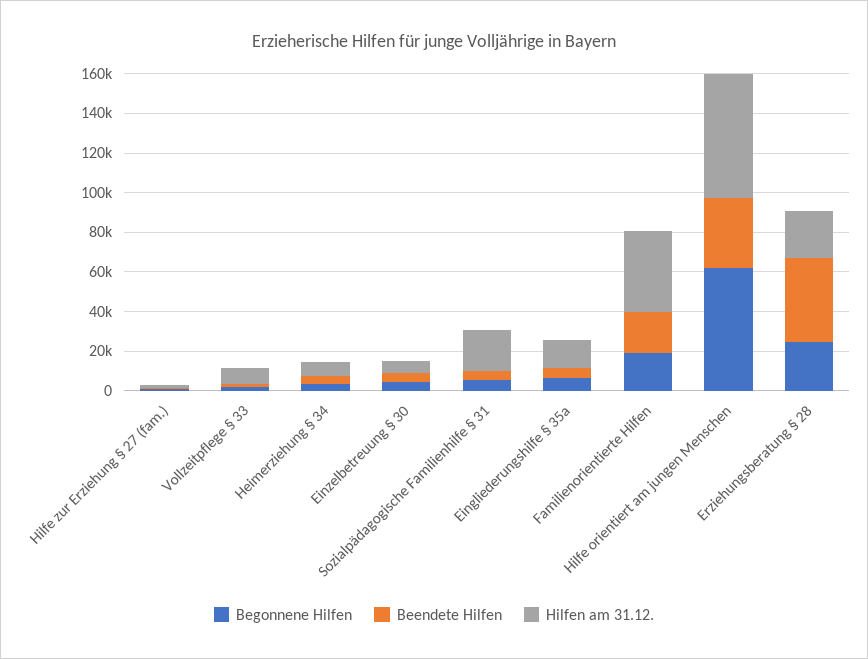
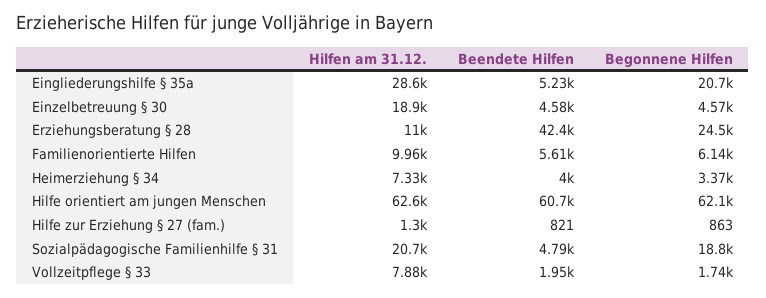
Hilfen am 31.12., Einzelbetreuung § 30: 5000 -> 18900
Begonnene Hilfen, Sozialpädagogische Familienhilfe § 31: 5000 -> 18800
Begonnene Hilfen, Eingliederungshilfe § 35a: 5000 -> 20700
Hilfen am 31.12., Eingliederungshilfe § 35a: 15000 -> 28600
Begonnene Hilfen, Familienorientierte Hilfen: 20000 -> 6140
Beendete Hilfen, Familienorientierte Hilfen: 20000 -> 5610
Hilfen am 31.12., Familienorientierte Hilfen: 40000 -> 9960
Beendete Hilfen, Hilfe orientiert am jungen Menschen: 35000 -> 60700
Hilfen am 31.12., Erziehungsberatung § 28: 25000 -> 11000

